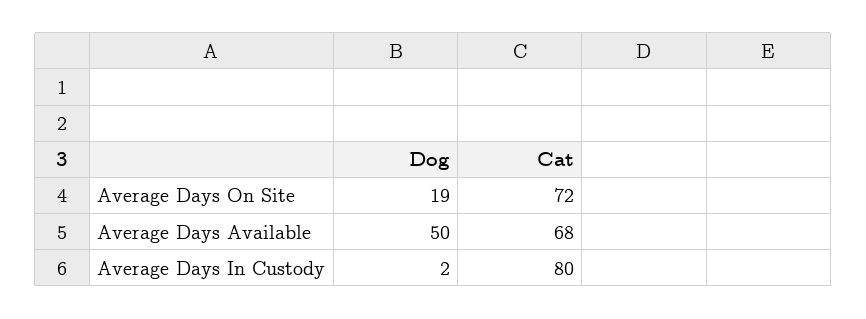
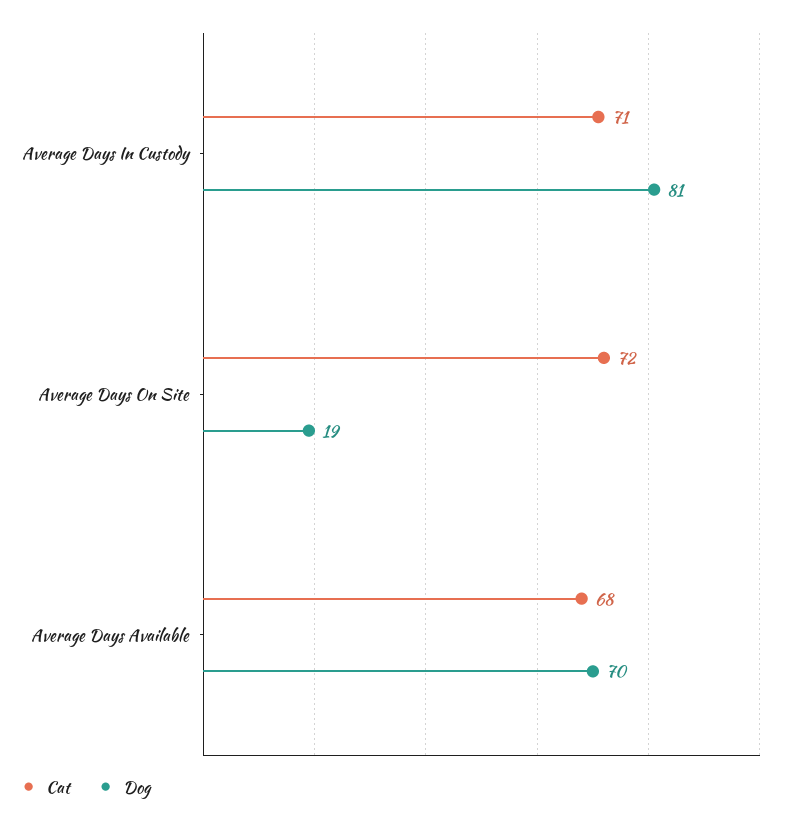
Dog, Average Days Available: 50 -> 70
Dog, Average Days In Custody: 2 -> 81
Cat, Average Days In Custody: 80 -> 71

